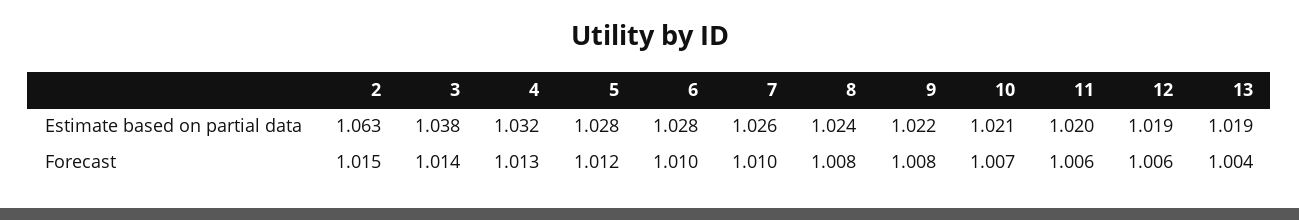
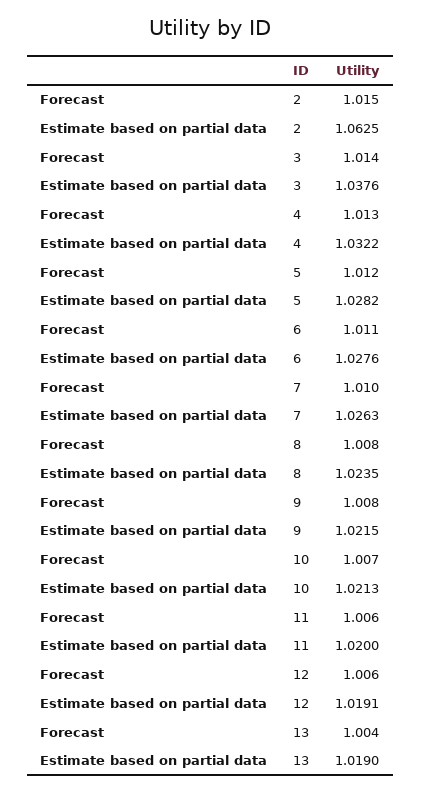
6, Forecast: 1.01 -> 1.011

